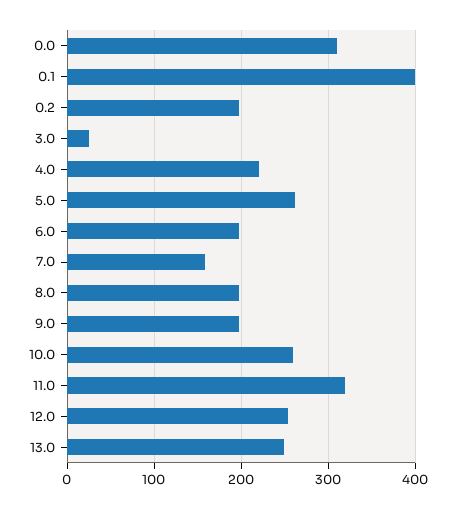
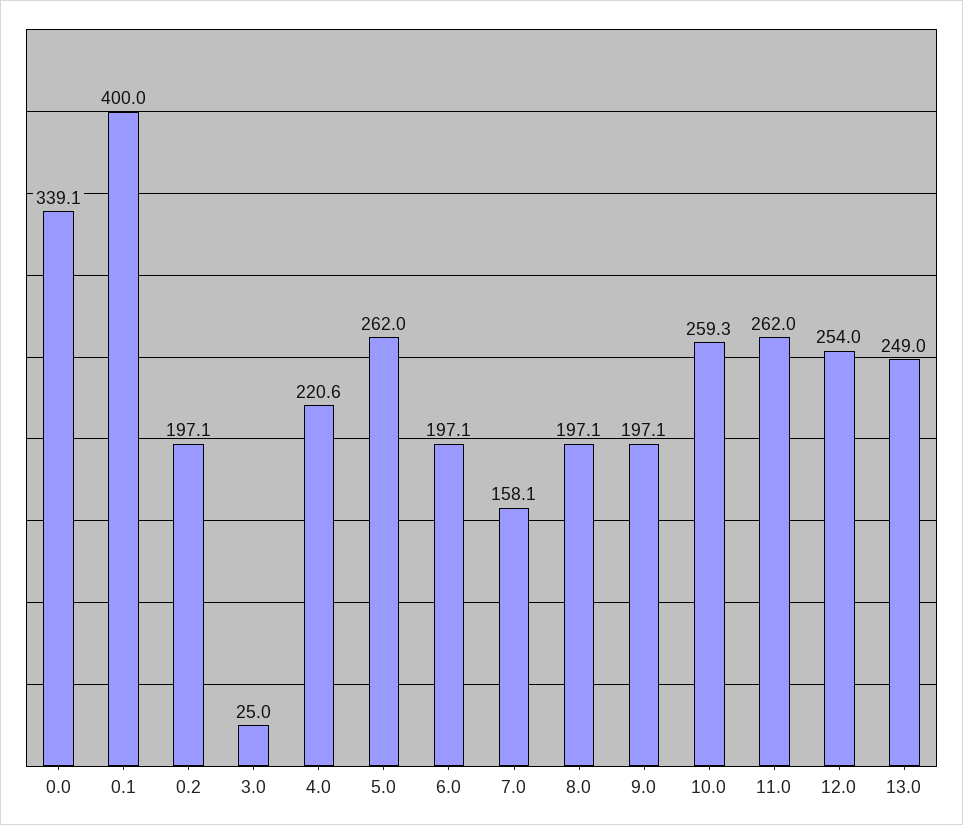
0.0: 310 -> 339.1
11.0: 320 -> 262

